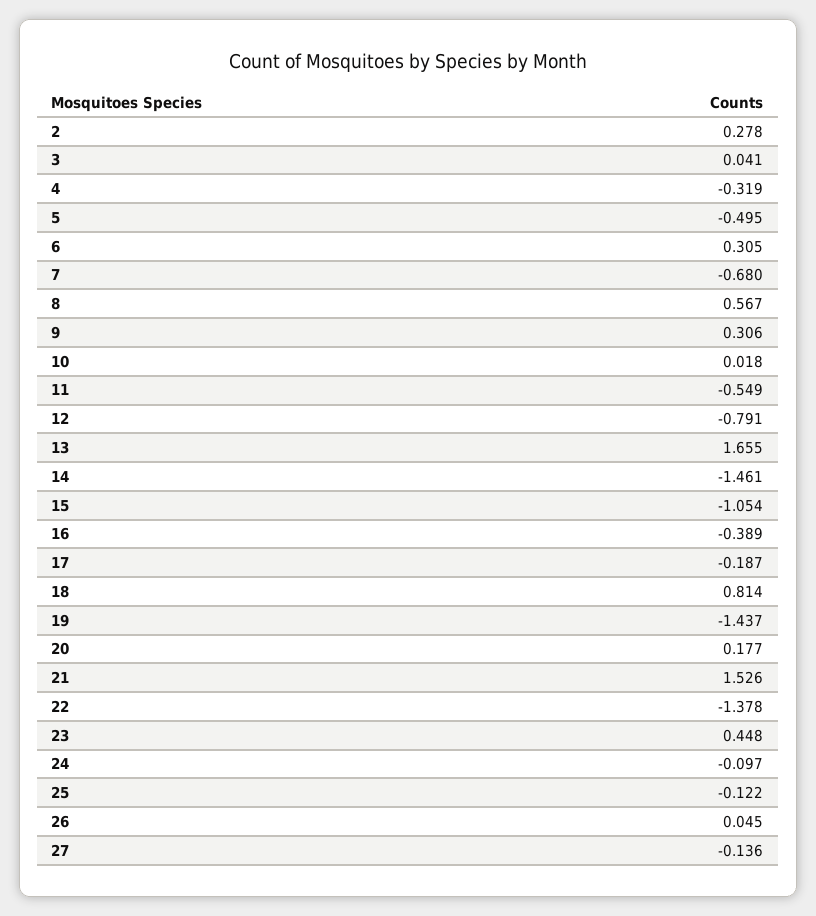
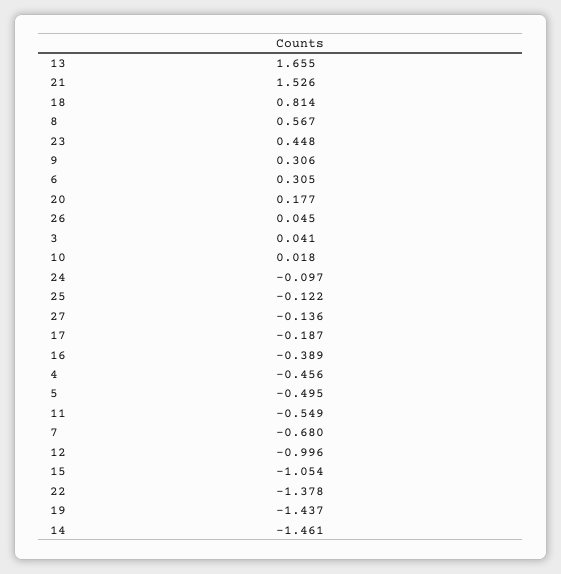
2: 0.278 -> none
4: -0.319 -> -0.456
12: -0.791 -> -0.996

